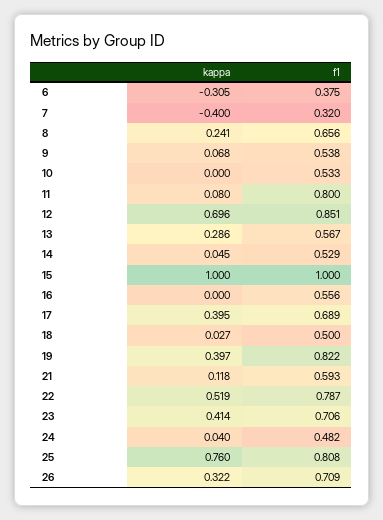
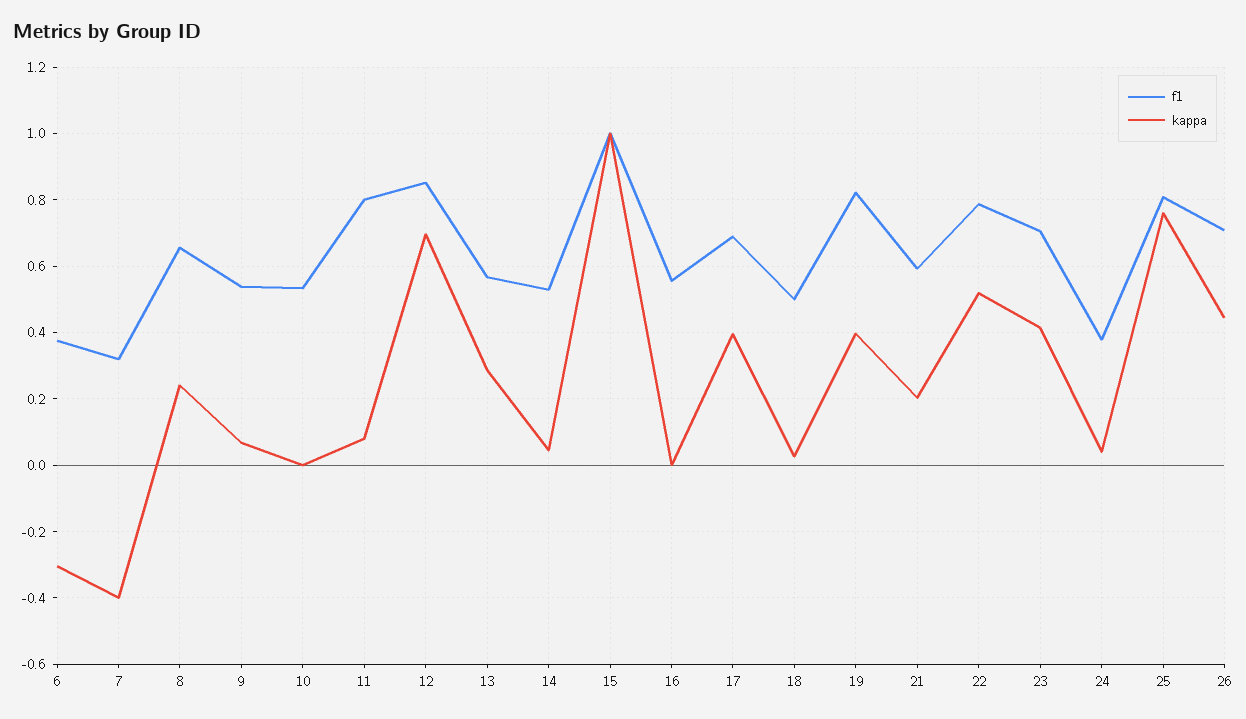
kappa, 21: 0.118 -> 0.2
f1, 24: 0.482 -> 0.38
kappa, 26: 0.322 -> 0.44

